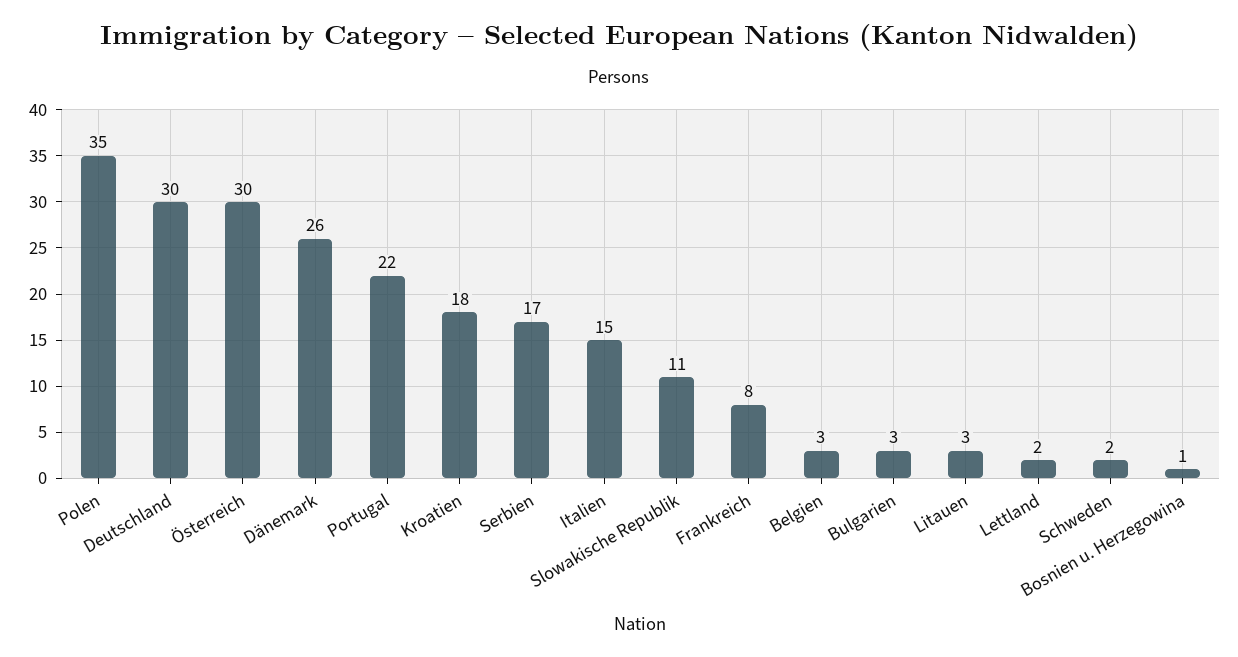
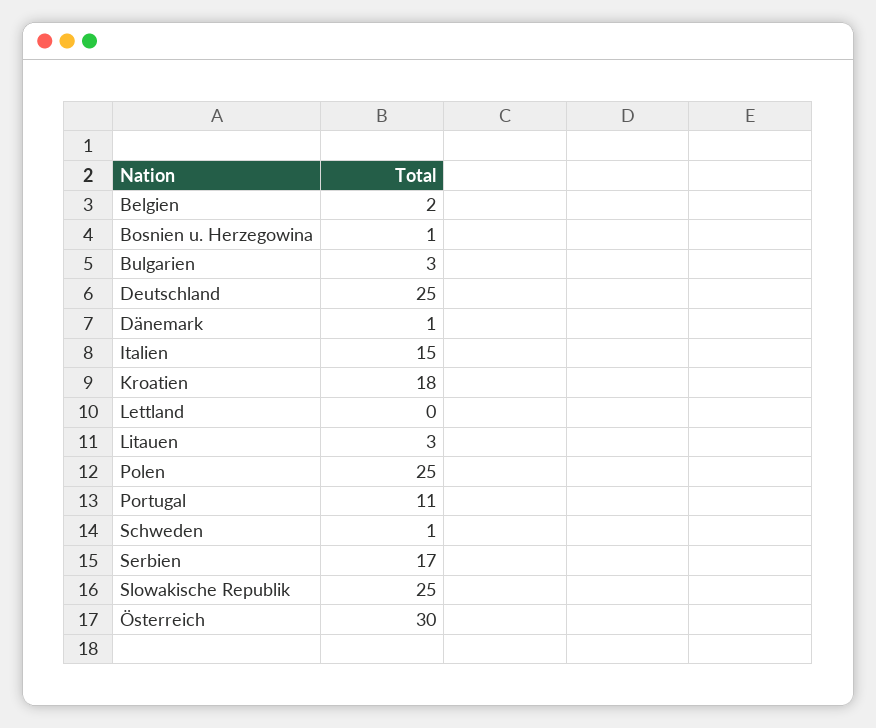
Polen: 35 -> 25
Deutschland: 30 -> 25
Dänemark: 26 -> 1
Portugal: 22 -> 11
Slowakische Republik: 11 -> 25
Frankreich: 8 -> none
Belgien: 3 -> 2
Lettland: 2 -> 0
Schweden: 2 -> 1

